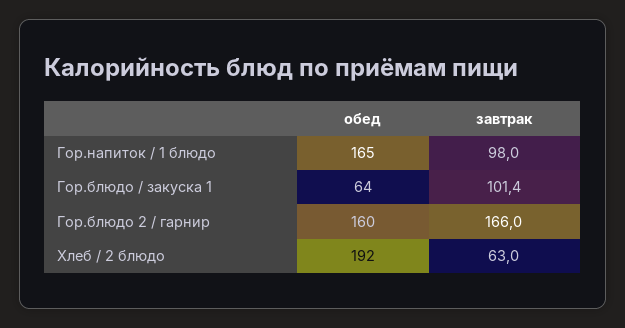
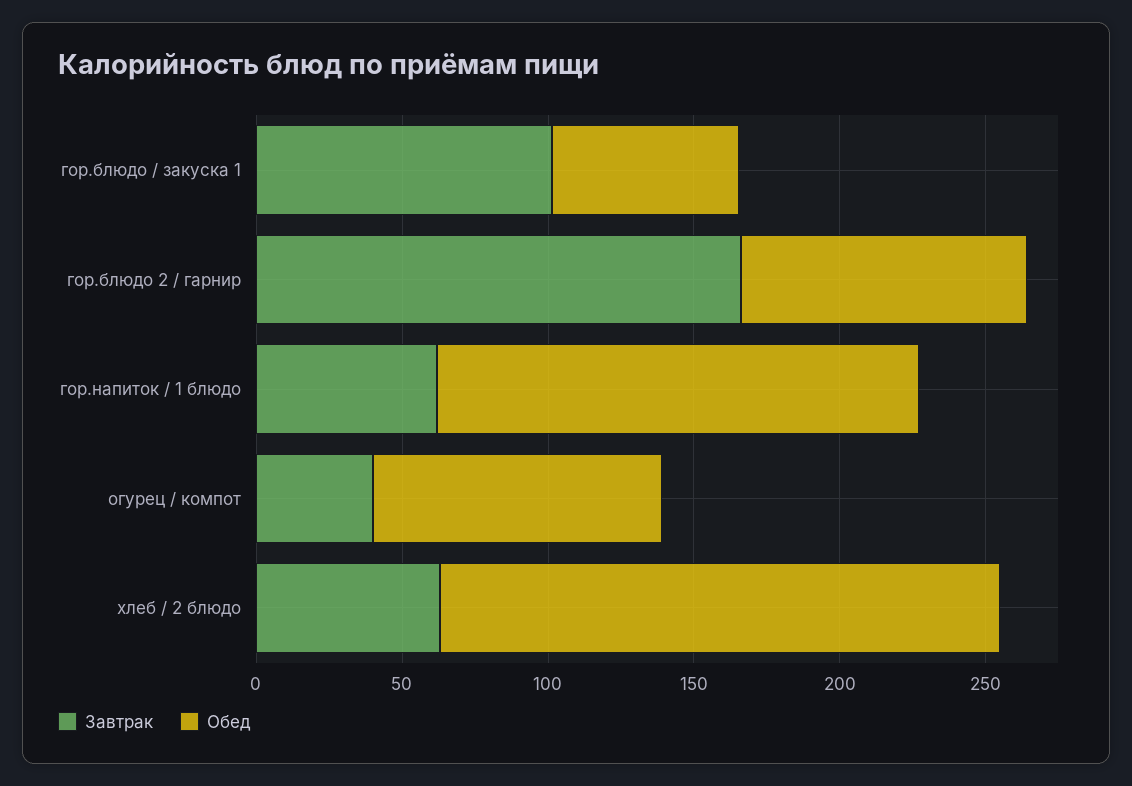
завтрак, Гор.напиток / 1 блюдо: 98 -> 60
обед, Гор.блюдо 2 / гарнир: 160 -> 100
завтрак, огурец / компот: none -> 40
обед, огурец / компот: none -> 100

